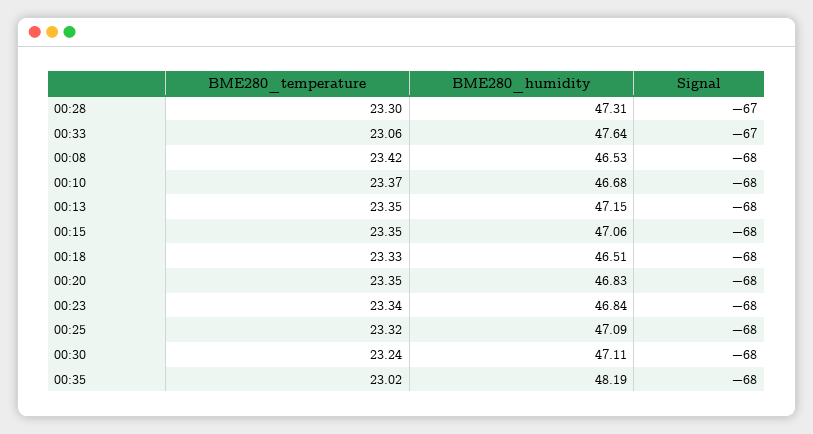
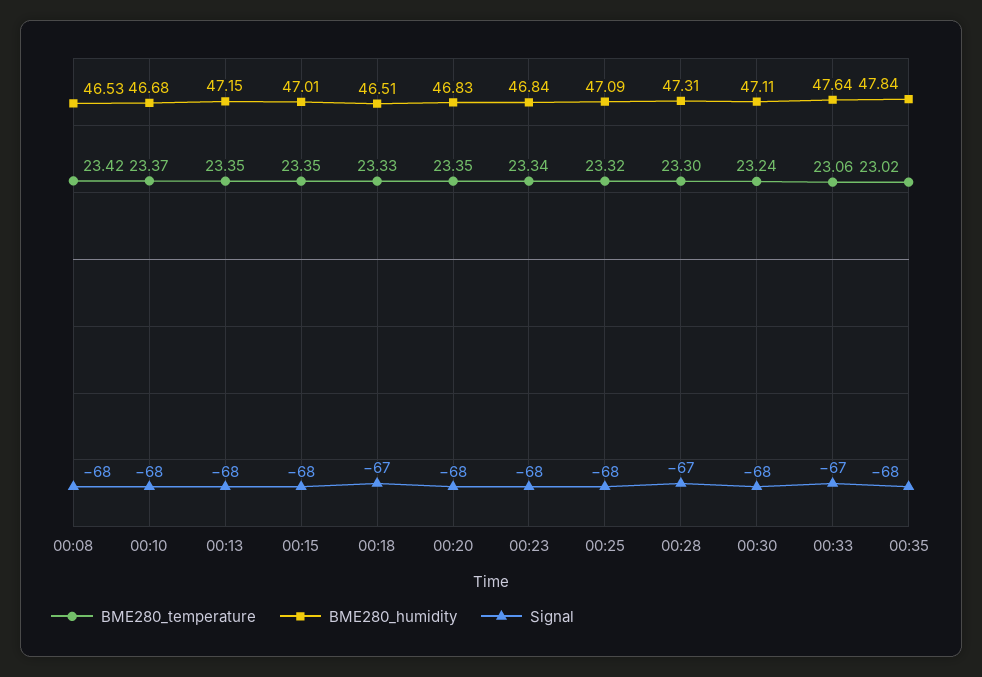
BME280_humidity, 00:15: 47.06 -> 47.01
Signal, 00:18: -68 -> -67
BME280_humidity, 00:35: 48.19 -> 47.84

